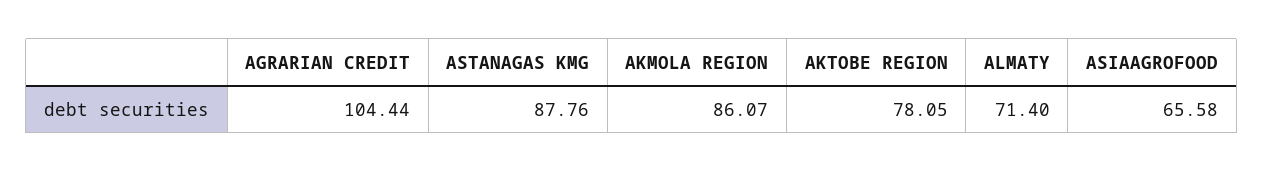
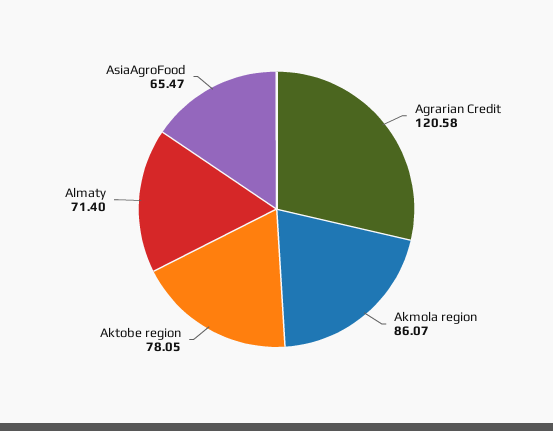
AGRARIAN CREDIT: 104.44 -> 120.58
ASTANAGAS KMG: 87.76 -> none
ASIAAGROFOOD: 65.58 -> 65.47

